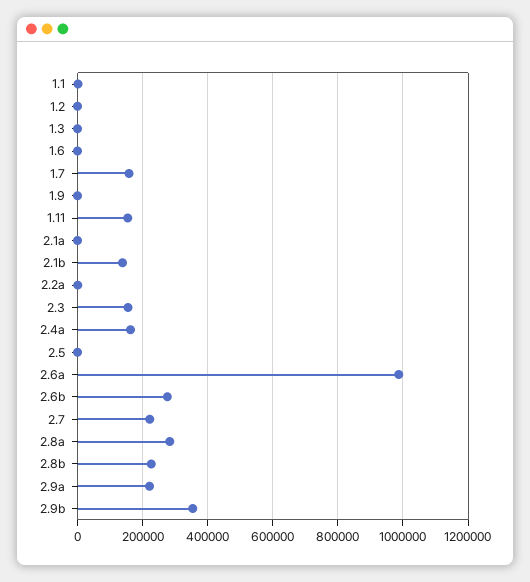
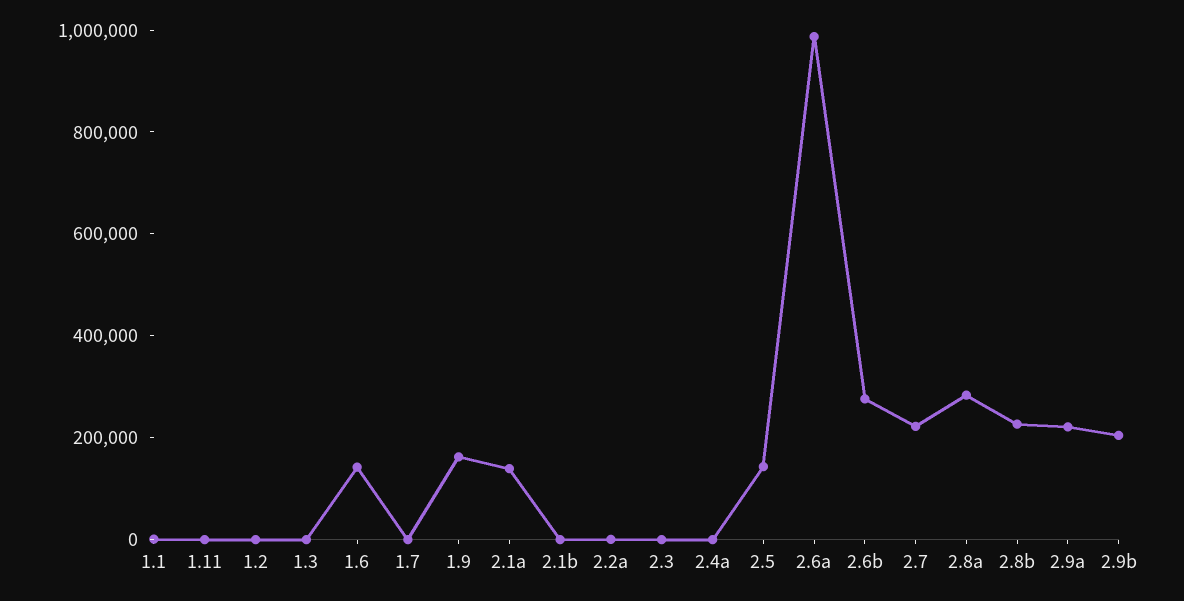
1.6: 0 -> 150000
1.7: 160000 -> 0
1.9: 0 -> 150000
1.11: 160000 -> 0
2.1a: 0 -> 150000
2.1b: 140000 -> 0
2.3: 160000 -> 0
2.4a: 160000 -> 0
2.5: 0 -> 150000
2.9b: 360000 -> 200000

